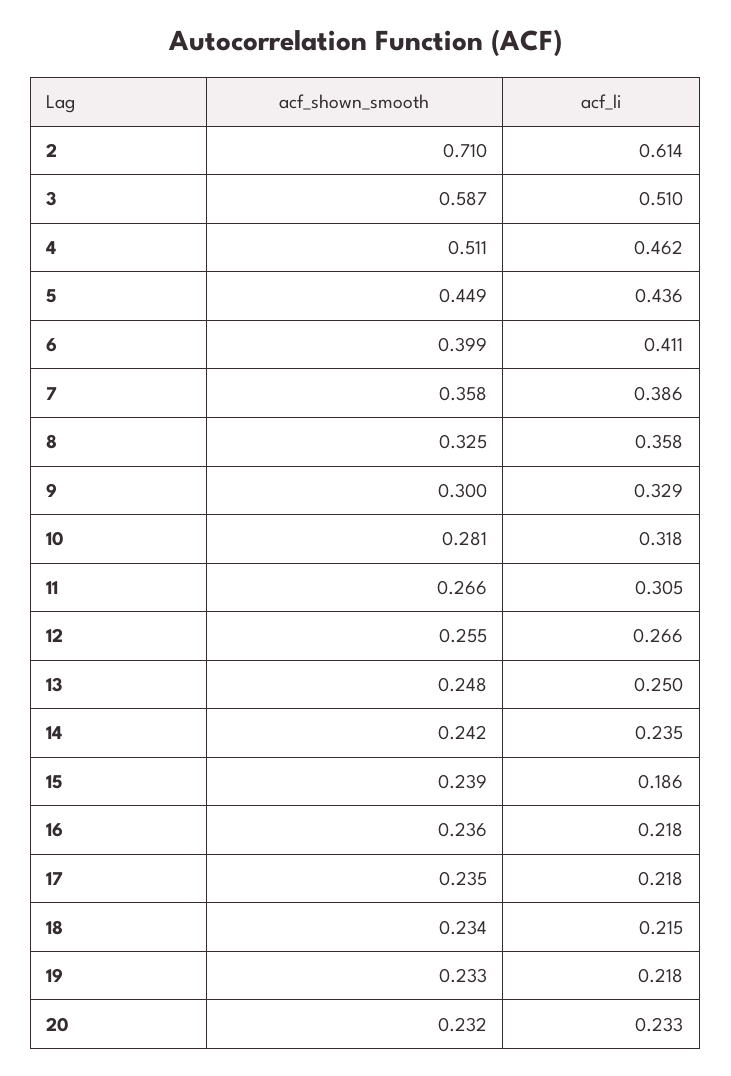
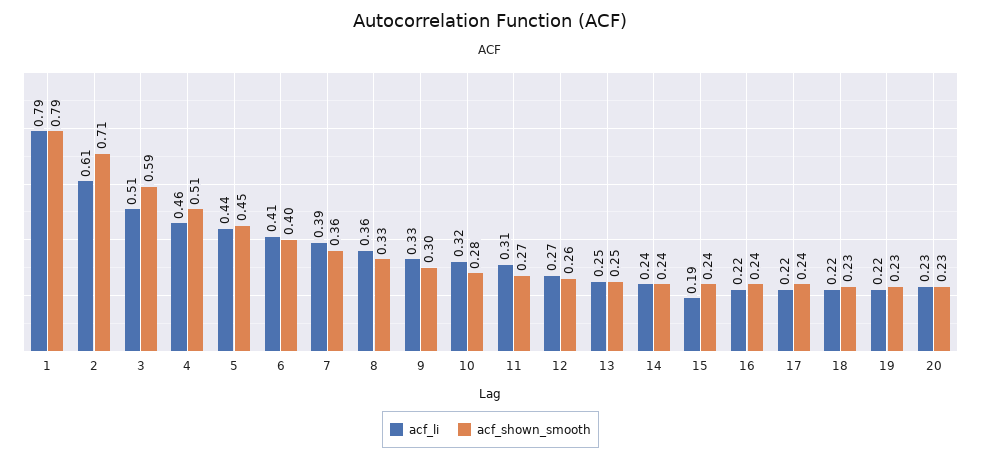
acf_li, 1: none -> 0.79
acf_shown_smooth, 1: none -> 0.79

